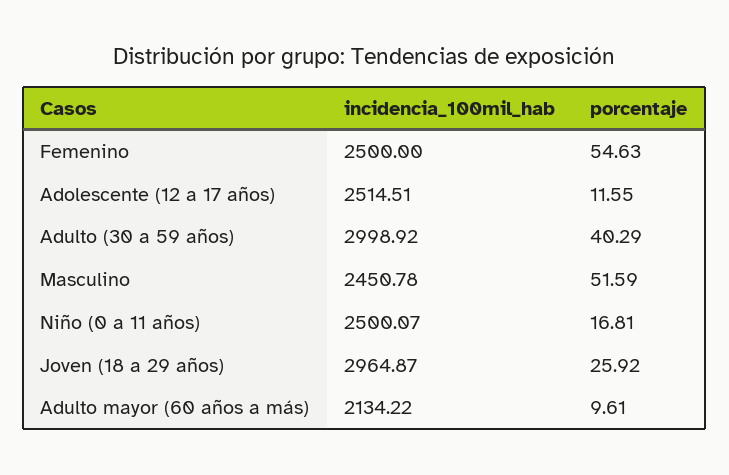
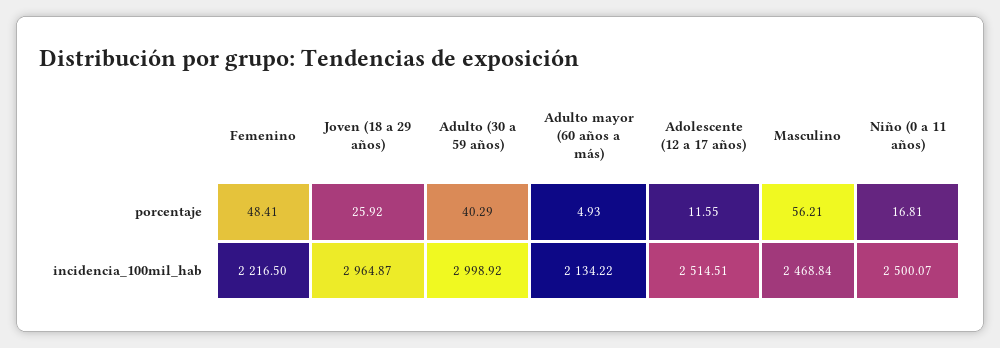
incidencia_100mil_hab, Femenino: 2500 -> 2216.5
porcentaje, Femenino: 54.63 -> 48.41
incidencia_100mil_hab, Masculino: 2450.78 -> 2468.84
porcentaje, Masculino: 51.59 -> 56.21
porcentaje, Adulto mayor (60 años a más): 9.61 -> 4.93

